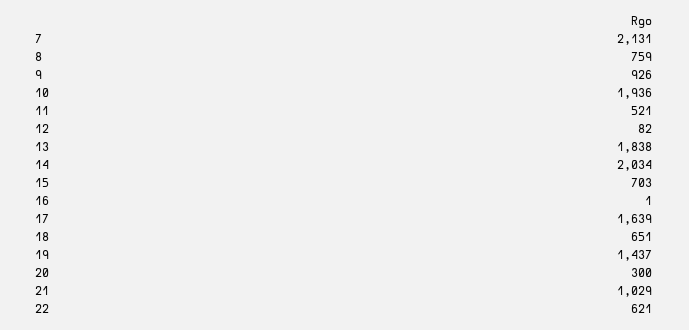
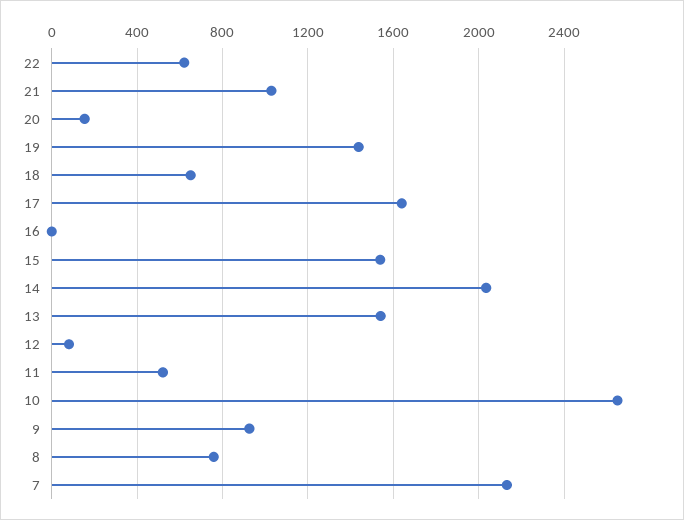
10: 1936 -> 2650
13: 1838 -> 1550
15: 703 -> 1550
20: 300 -> 150

